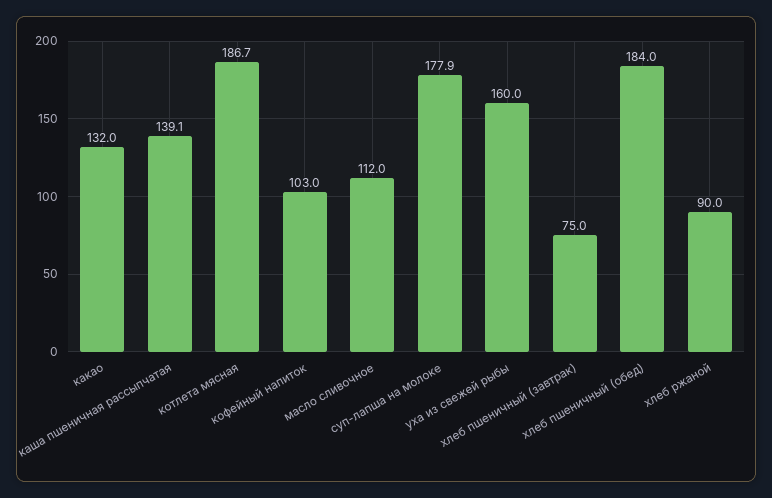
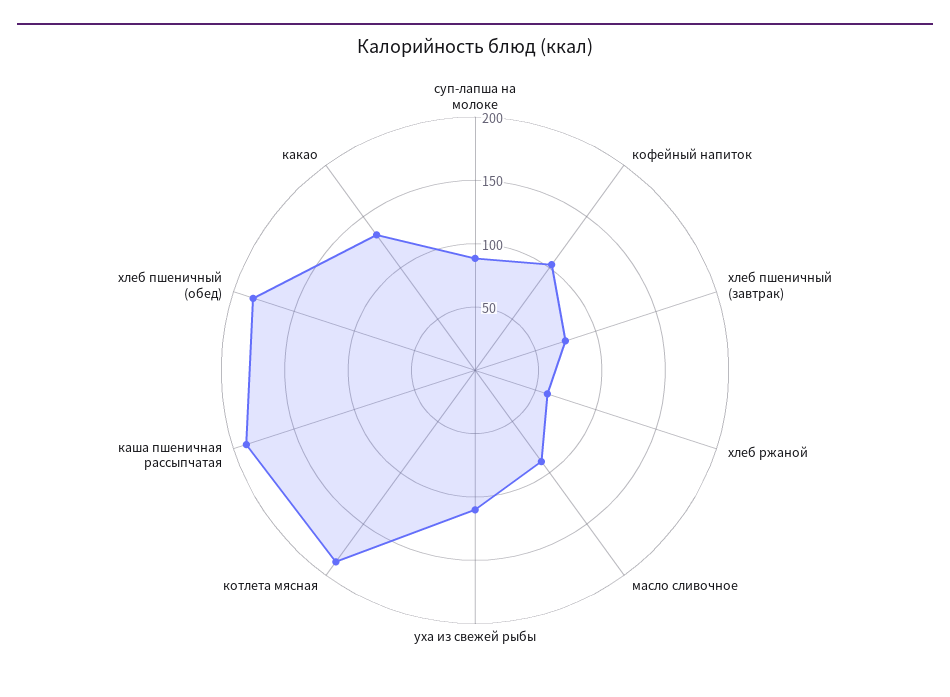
каша пшеничная рассыпчатая: 139.1 -> 190
масло сливочное: 112 -> 90
суп-лапша на молоке: 177.9 -> 90
уха из свежей рыбы: 160 -> 110
хлеб ржаной: 90 -> 60

